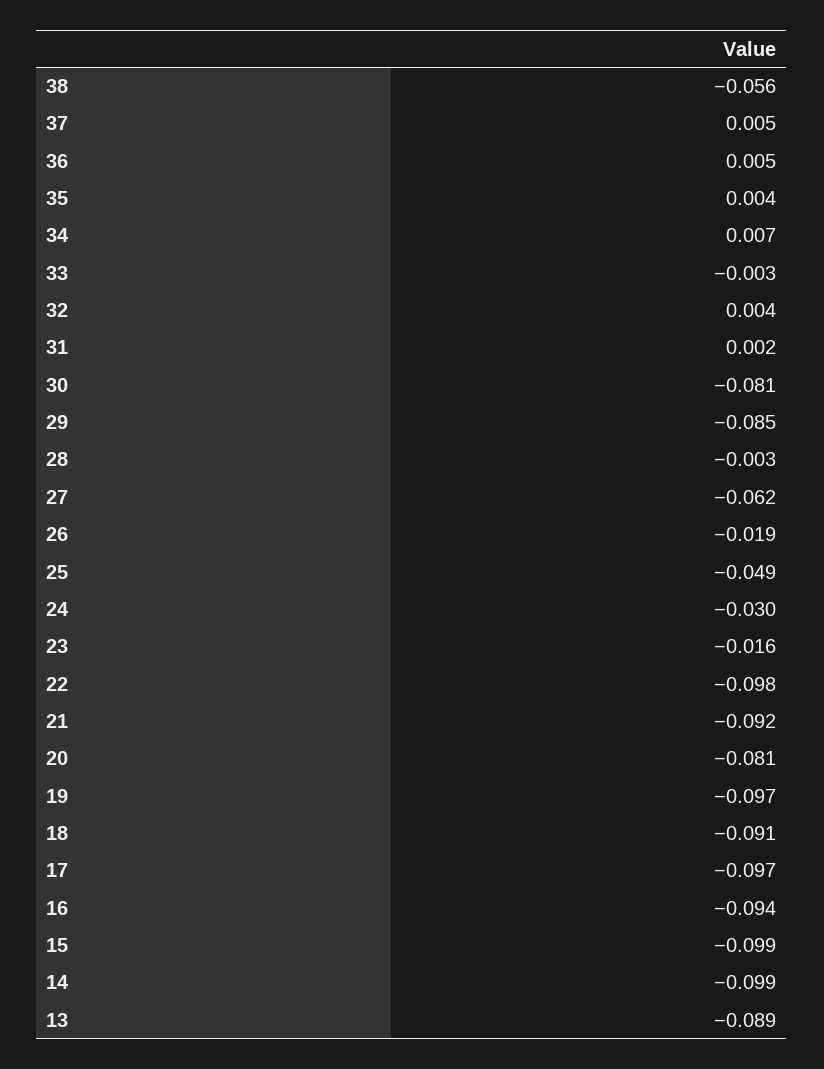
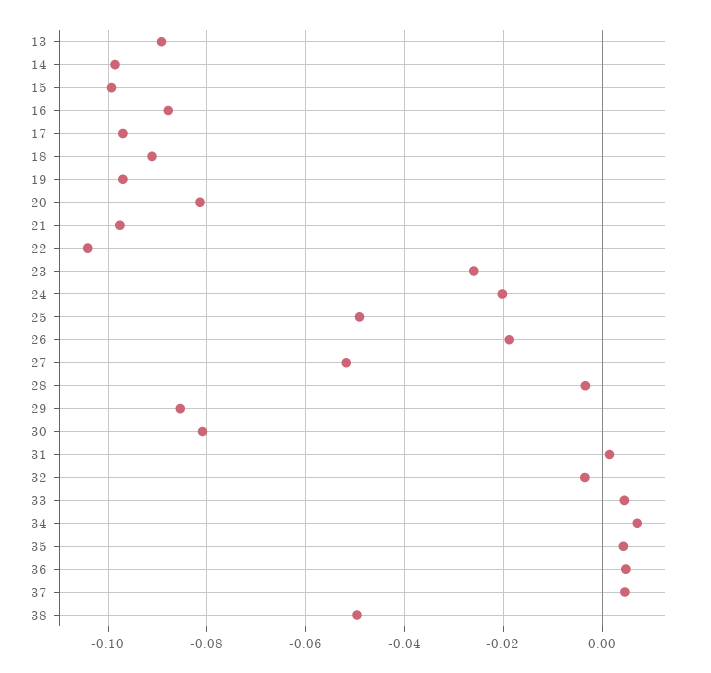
38: -0.056 -> -0.05
33: -0.003 -> 0.004
32: 0.004 -> -0.004
27: -0.062 -> -0.052
24: -0.03 -> -0.02
23: -0.016 -> -0.026
22: -0.098 -> -0.104
21: -0.092 -> -0.098
16: -0.094 -> -0.088

